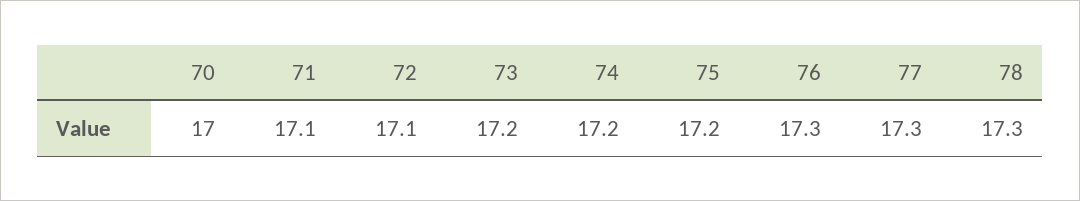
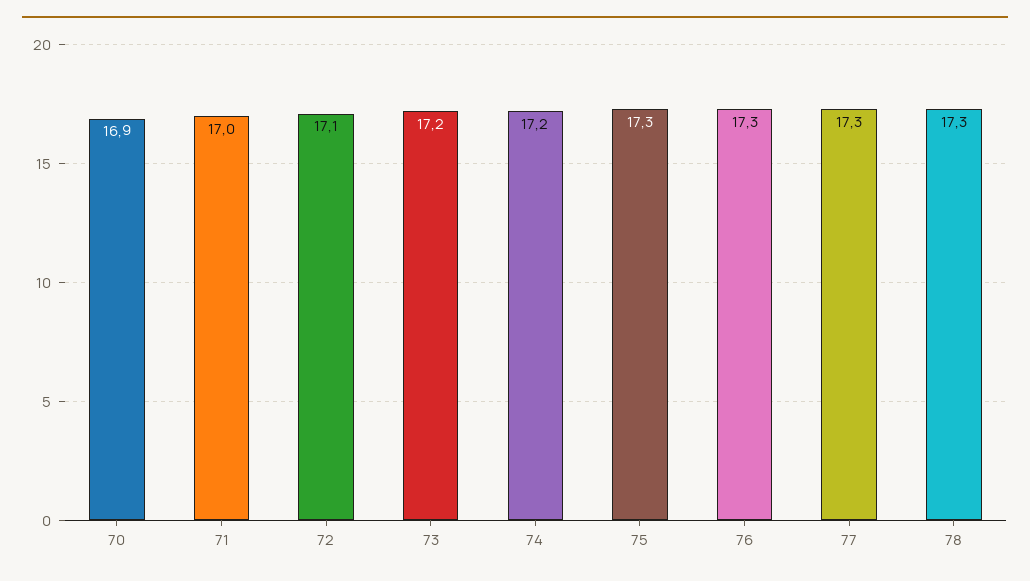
70: 17 -> 16.9
71: 17.1 -> 17
75: 17.2 -> 17.3

